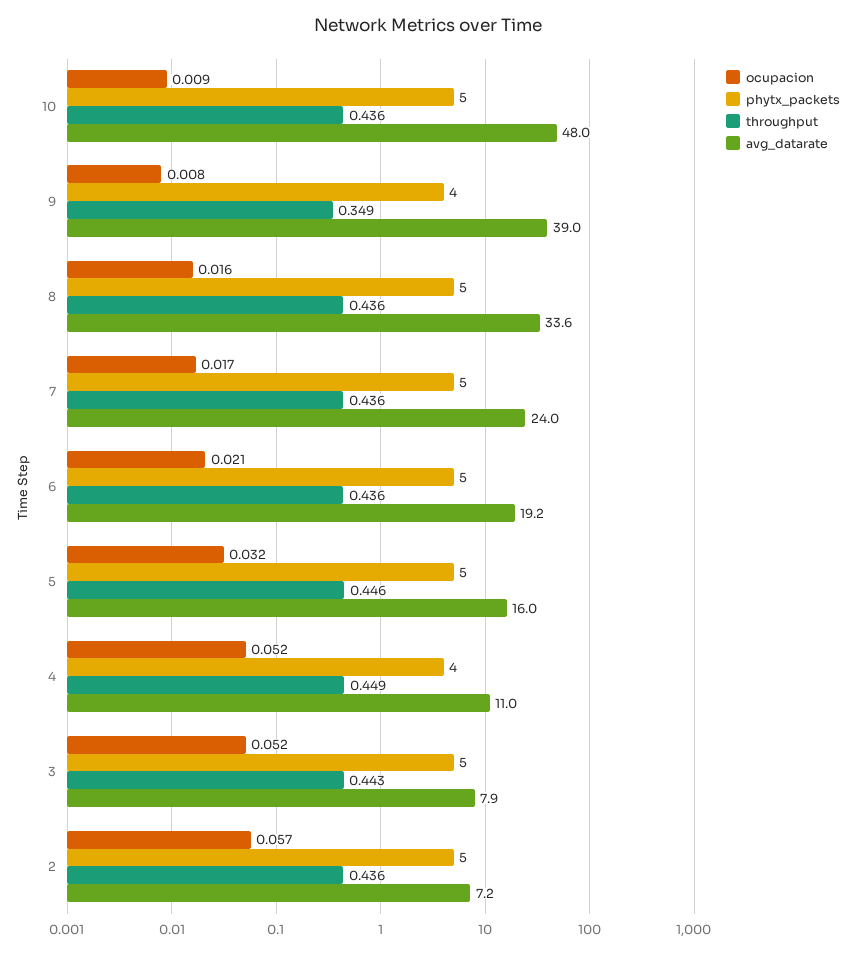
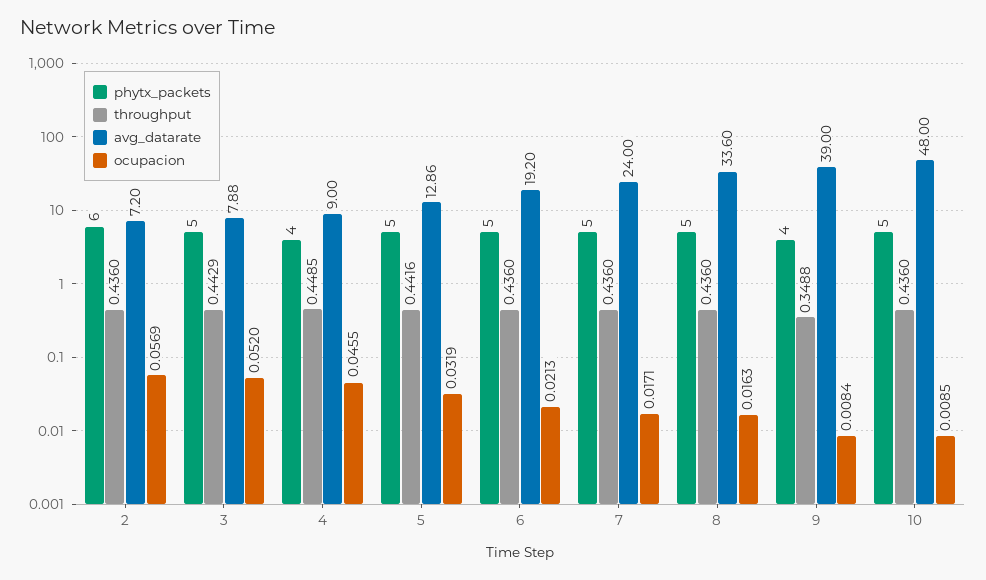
throughput, 5: 0.446 -> 0.4416
avg_datarate, 5: 16 -> 12.86
ocupacion, 4: 0.052 -> 0.0455
avg_datarate, 4: 11 -> 9
phytx_packets, 2: 5 -> 6

